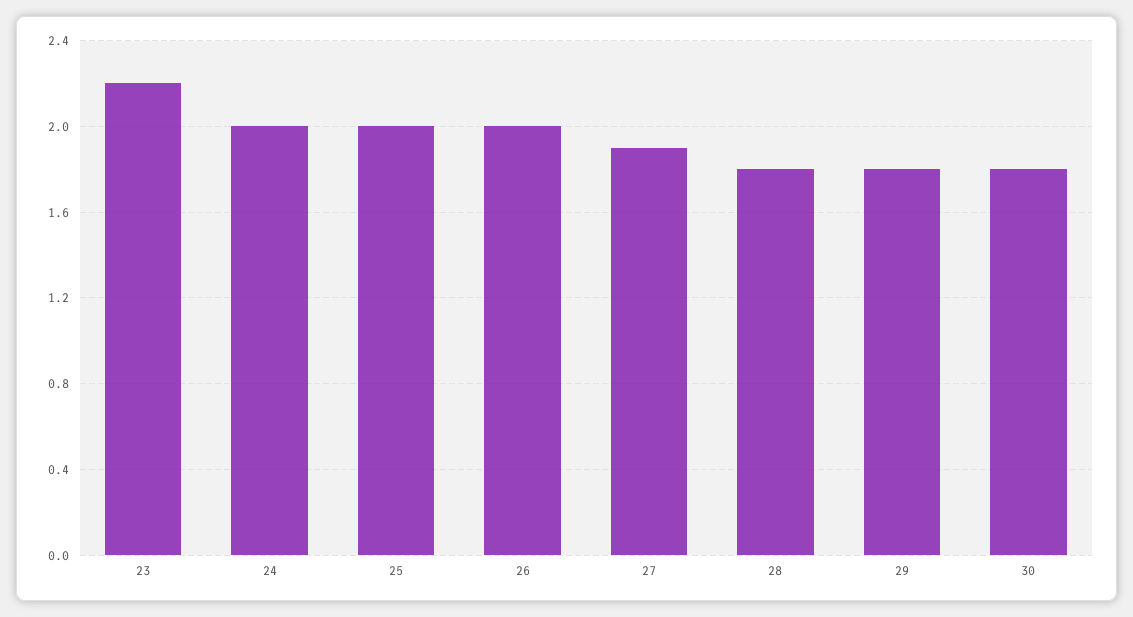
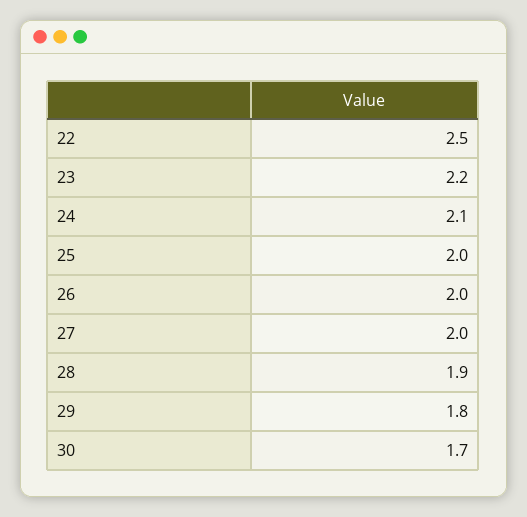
24: 2 -> 2.1
27: 1.9 -> 2
28: 1.8 -> 1.9
30: 1.8 -> 1.7
22: none -> 2.5

